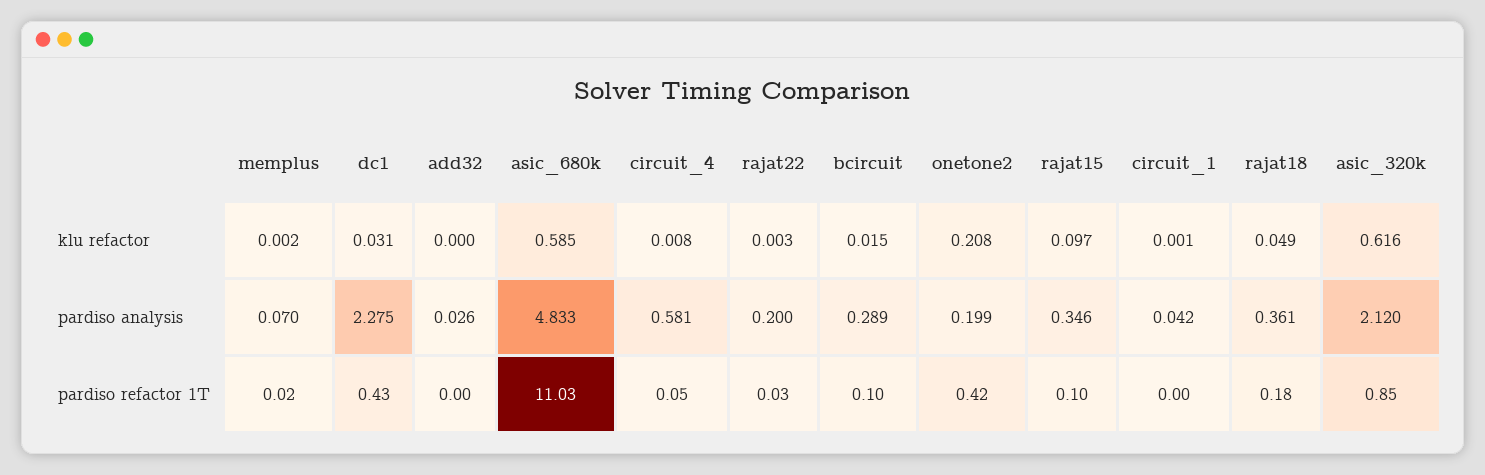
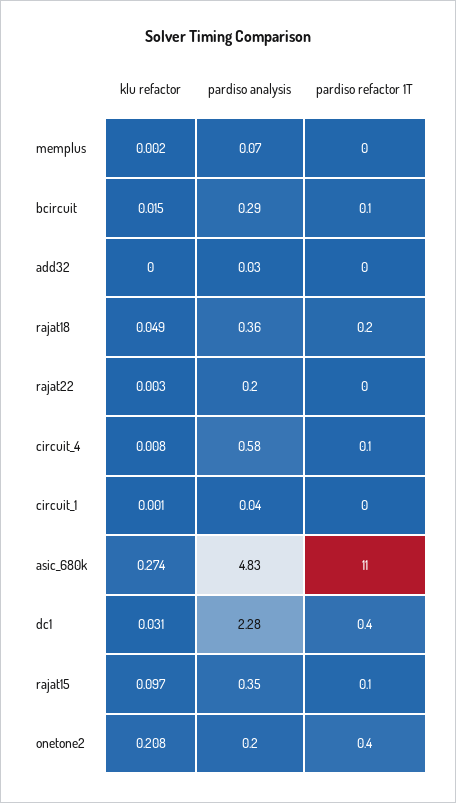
asic_680k, klu refactor: 0.585 -> 0.274
asic_320k, klu refactor: 0.616 -> none
asic_320k, pardiso analysis: 2.12 -> none
asic_320k, pardiso refactor 1T: 0.85 -> none

